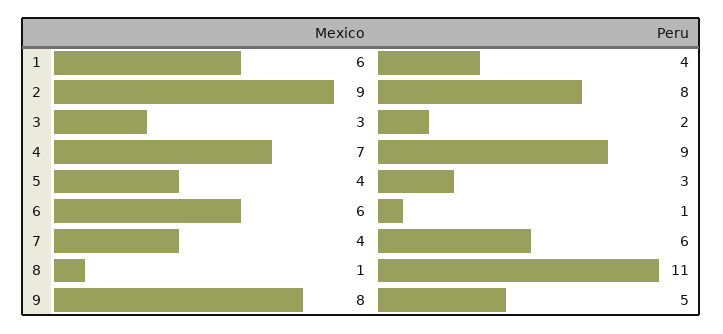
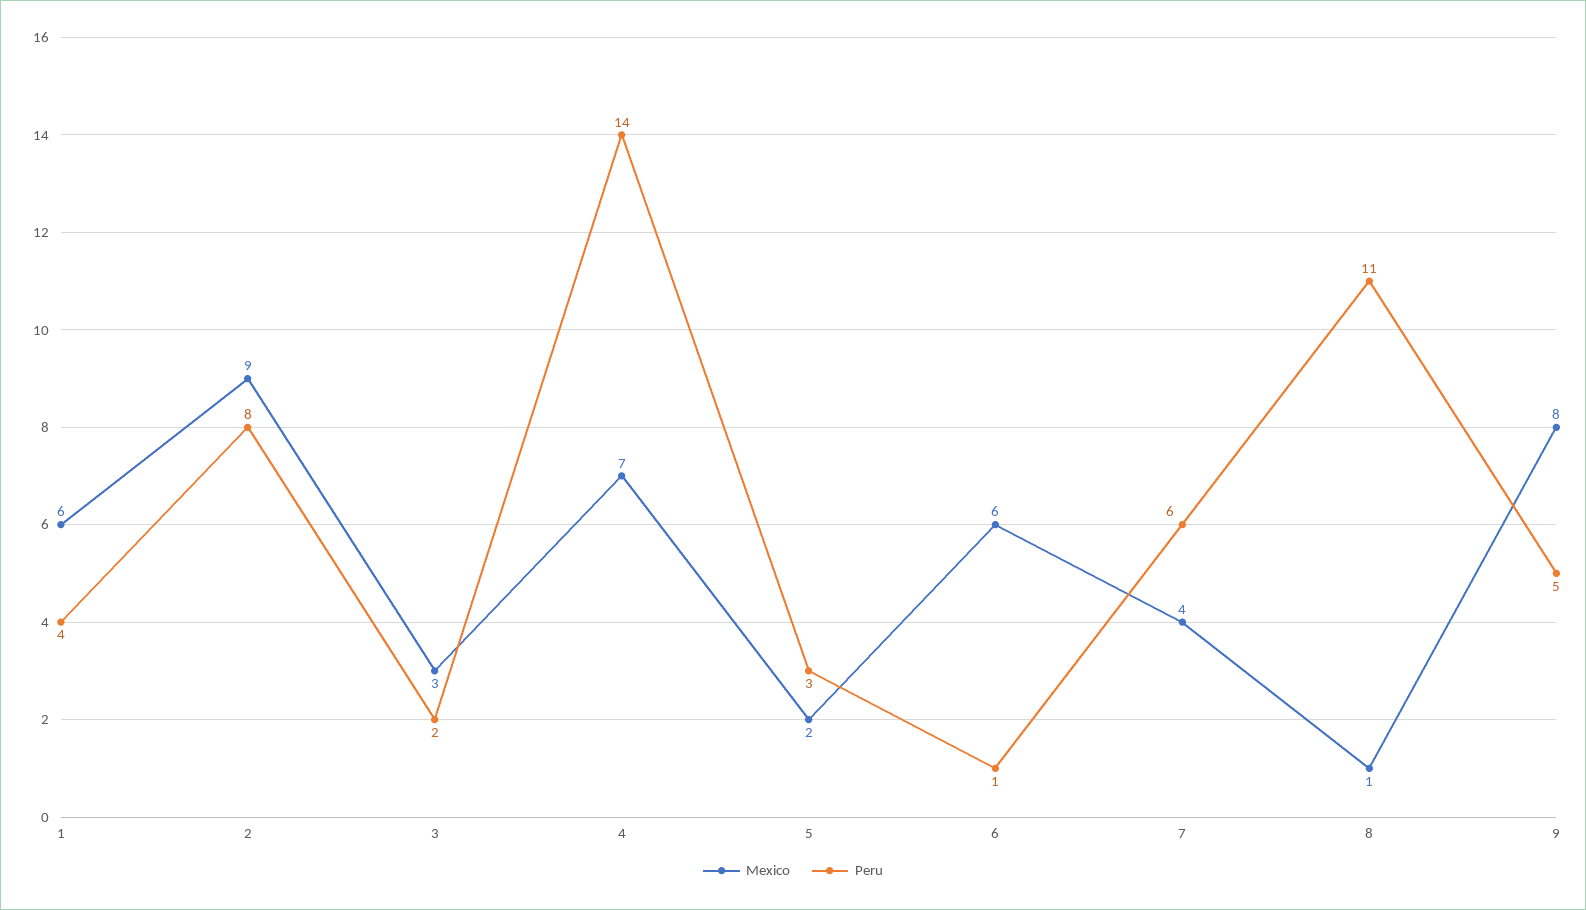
Peru, 4: 9 -> 14
Mexico, 5: 4 -> 2

